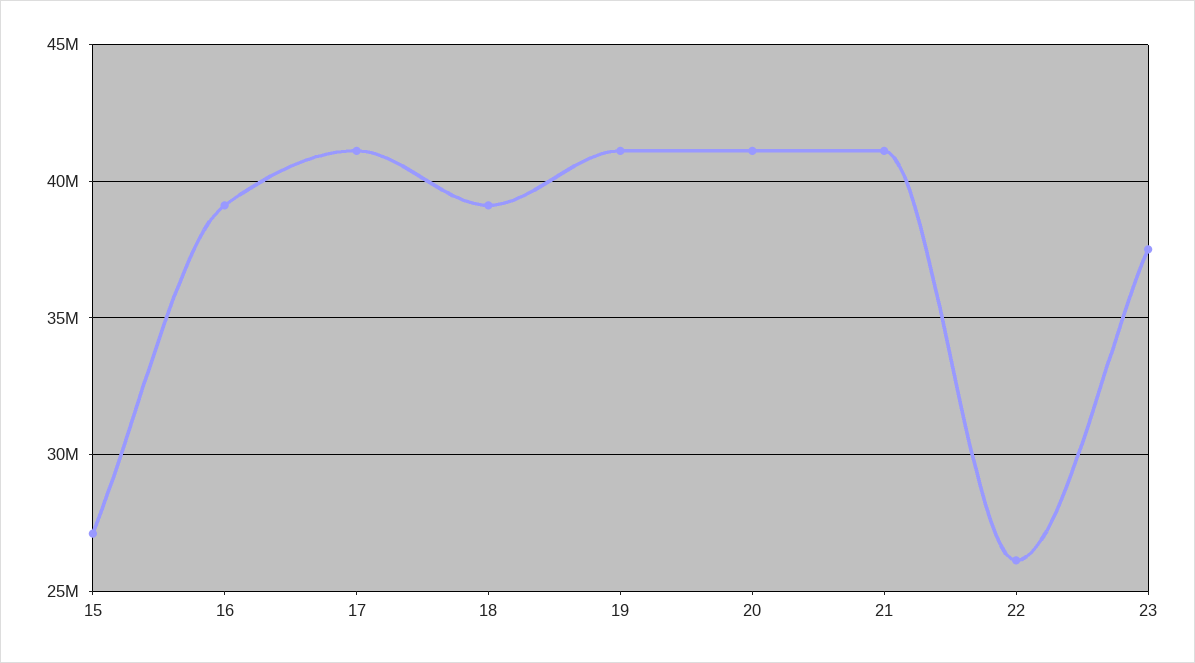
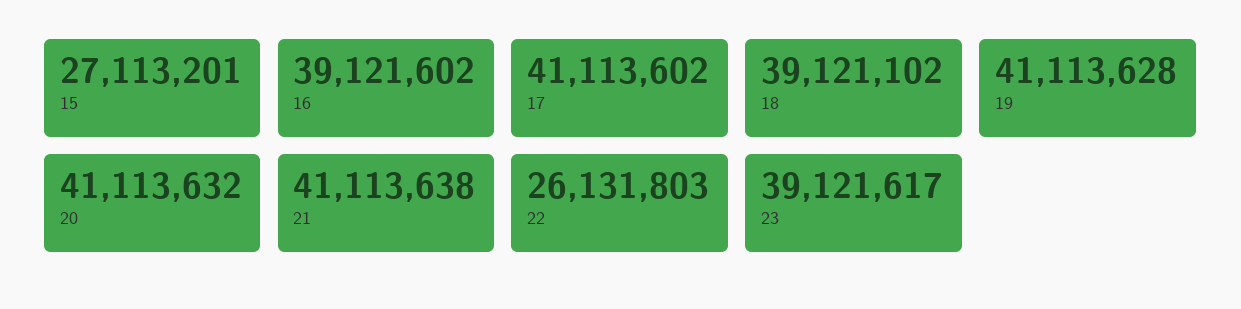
23: 37500000 -> 39121617

